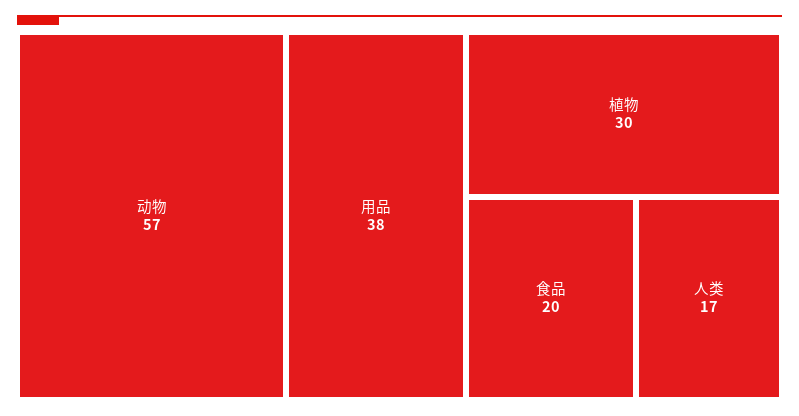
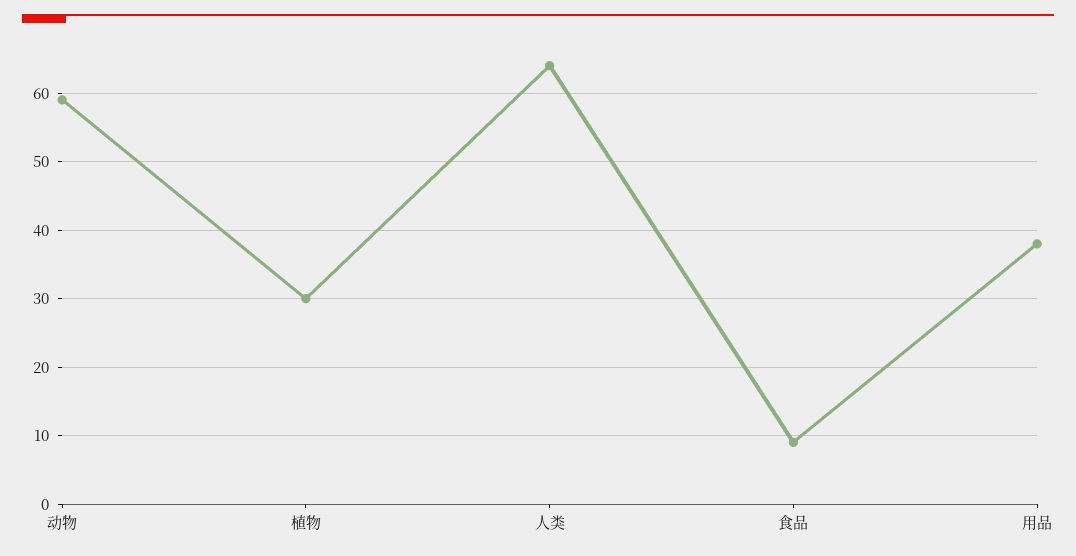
动物: 57 -> 59
食品: 20 -> 9
人类: 17 -> 64

